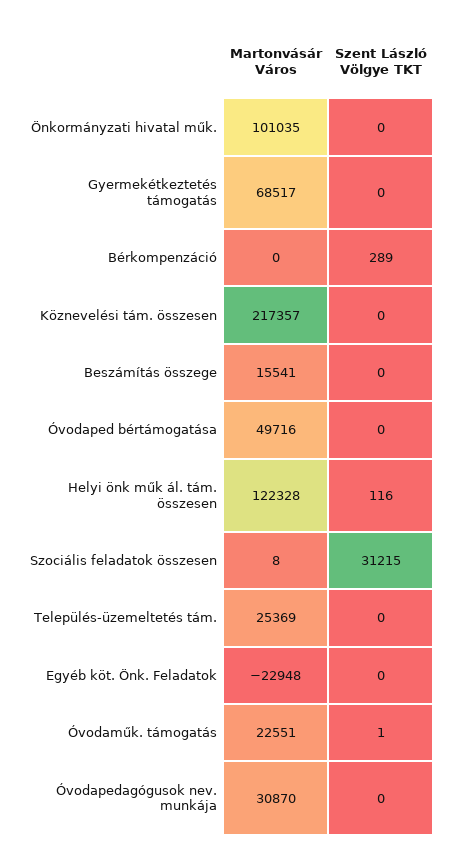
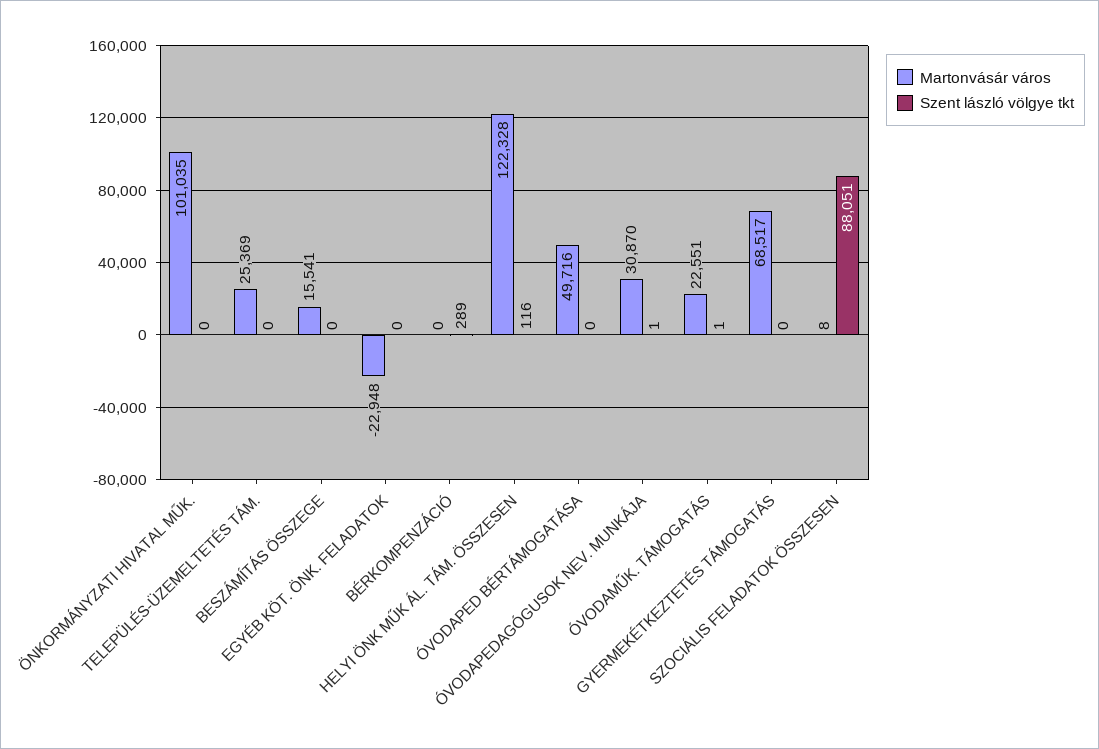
Martonvásár Város, Köznevelési tám. összesen: 217357 -> none
Szent László Völgye TKT, Köznevelési tám. összesen: 0 -> none
Szent László Völgye TKT, Szociális feladatok összesen: 31215 -> 88051
Szent László Völgye TKT, Óvodapedagógusok nev. munkája: 0 -> 1

